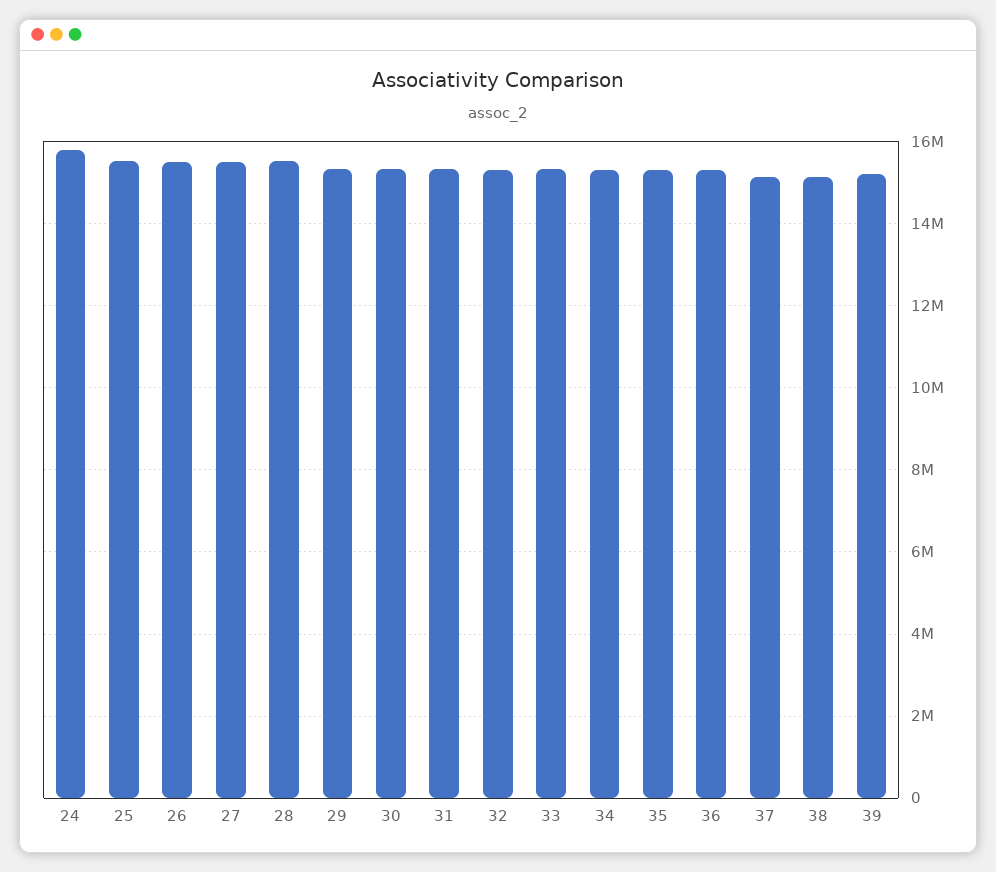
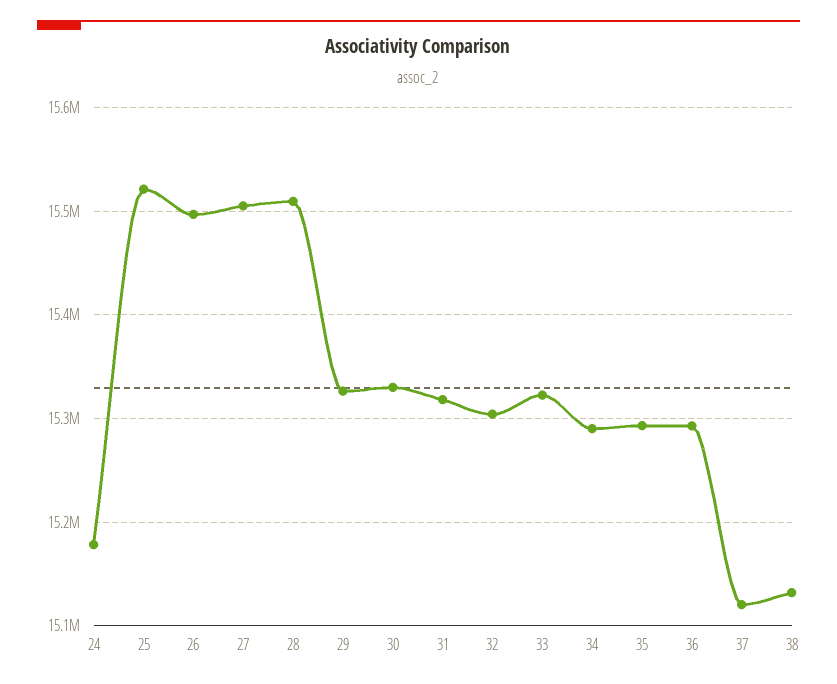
24: 15800000 -> 15180000
39: 15200000 -> none

